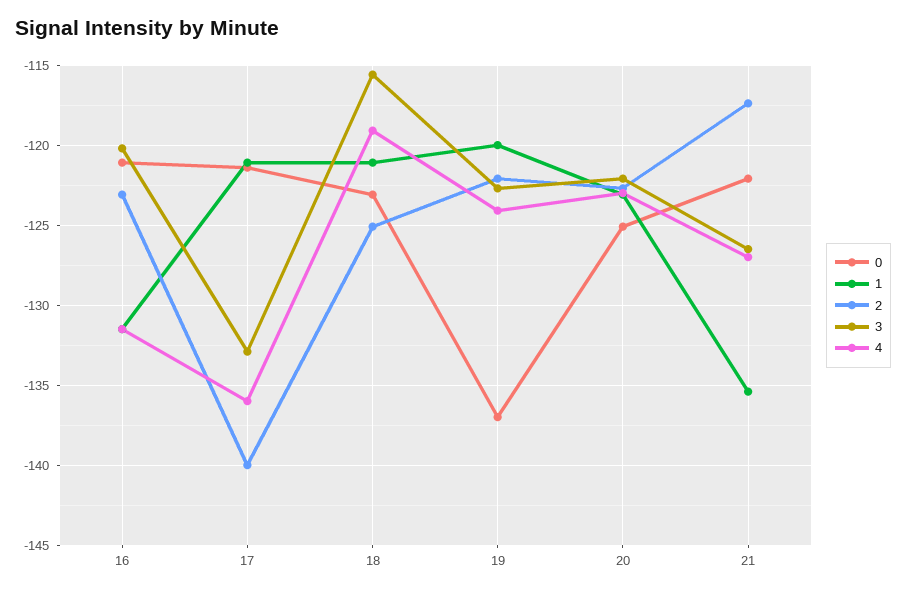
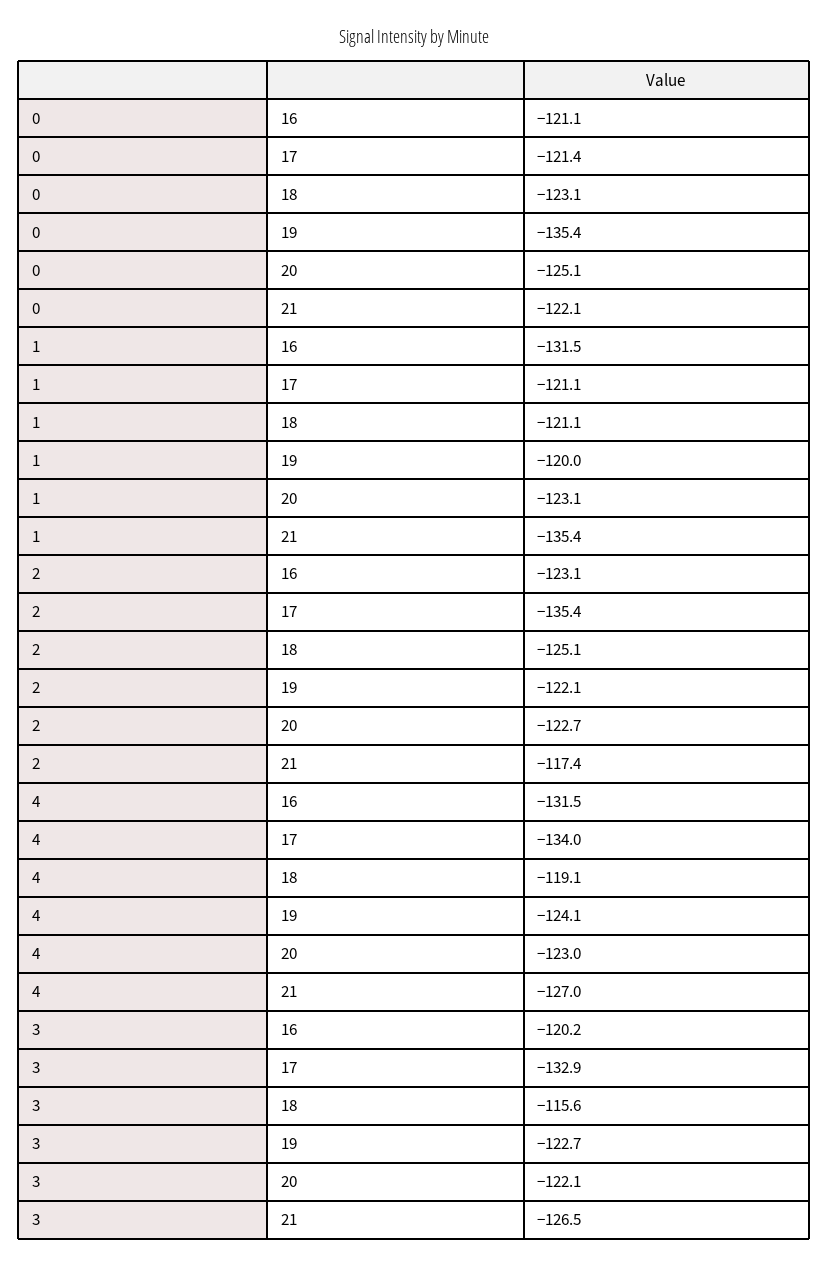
2, 17: -140 -> -135.4
4, 17: -136 -> -134
0, 19: -137 -> -135.4

